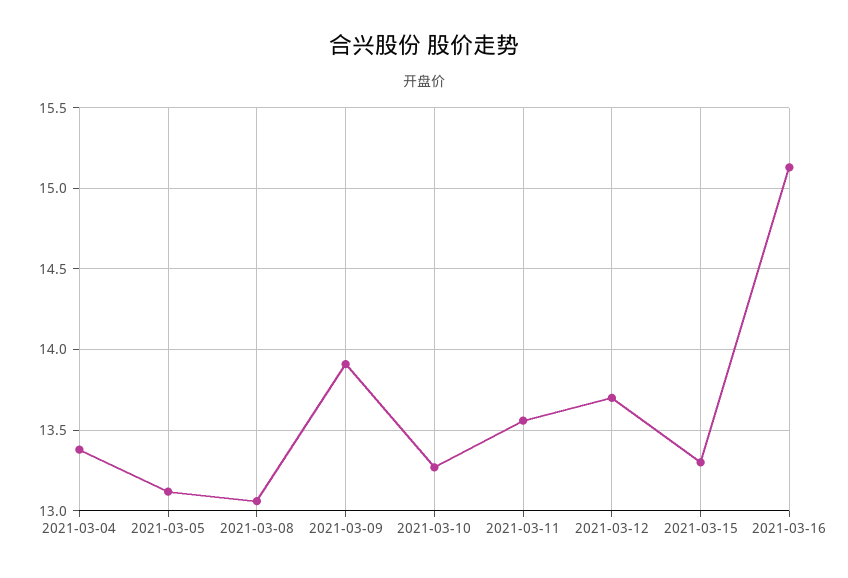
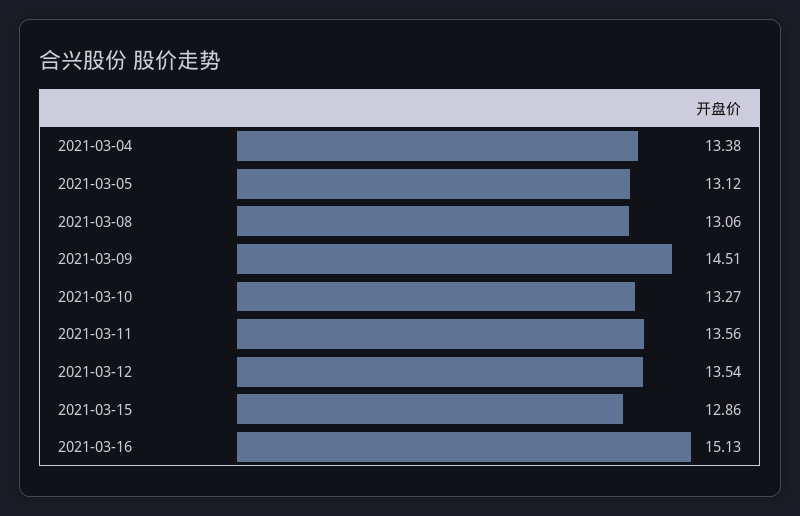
2021-03-09: 13.9 -> 14.51
2021-03-12: 13.7 -> 13.54
2021-03-15: 13.3 -> 12.86

